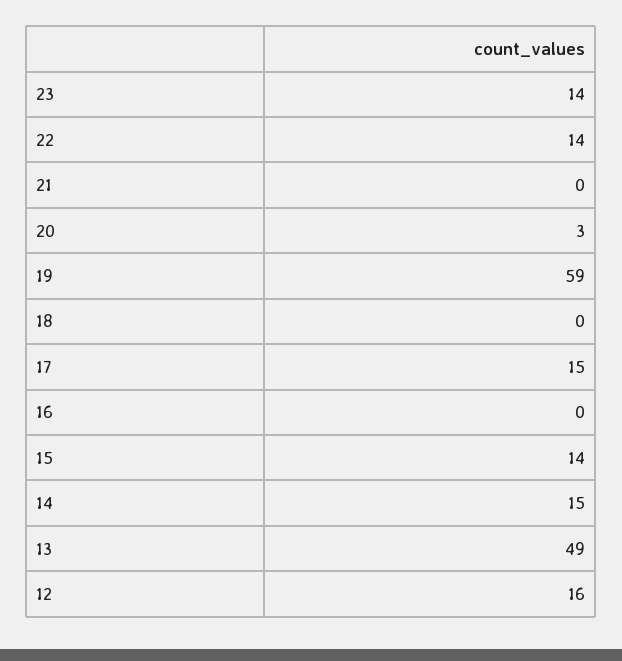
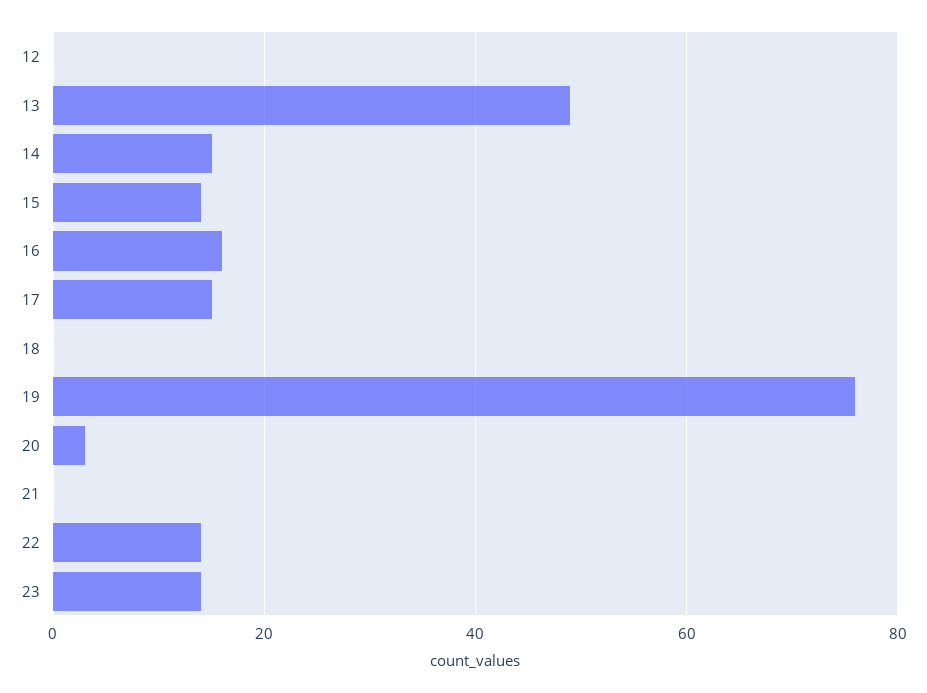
19: 59 -> 75
16: 0 -> 15
12: 16 -> 0

